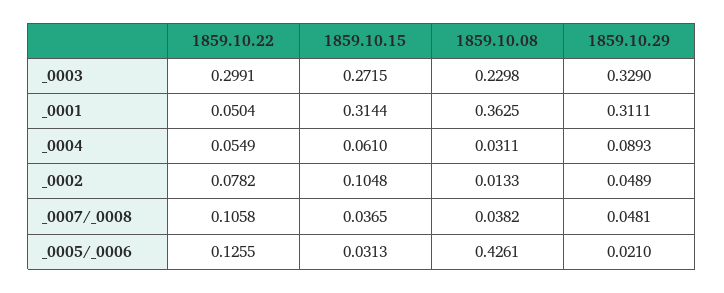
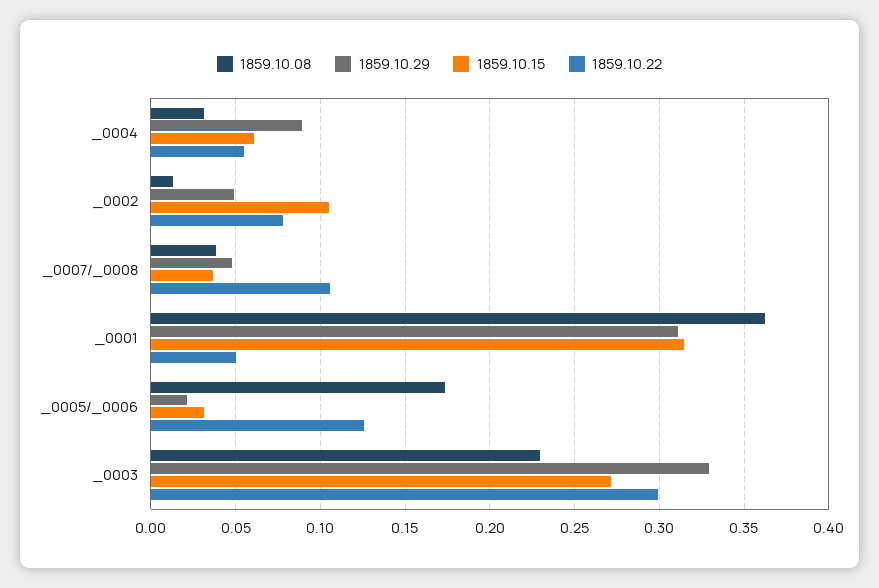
1859.10.08, _0005/_0006: 0.4261 -> 0.175

